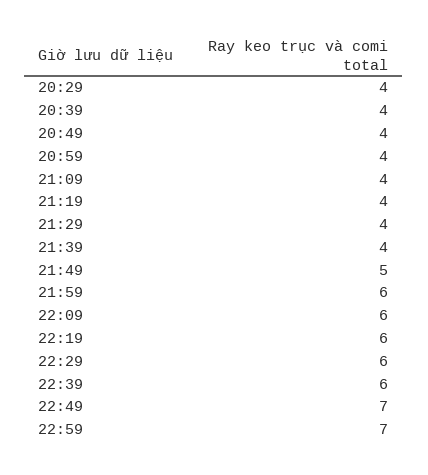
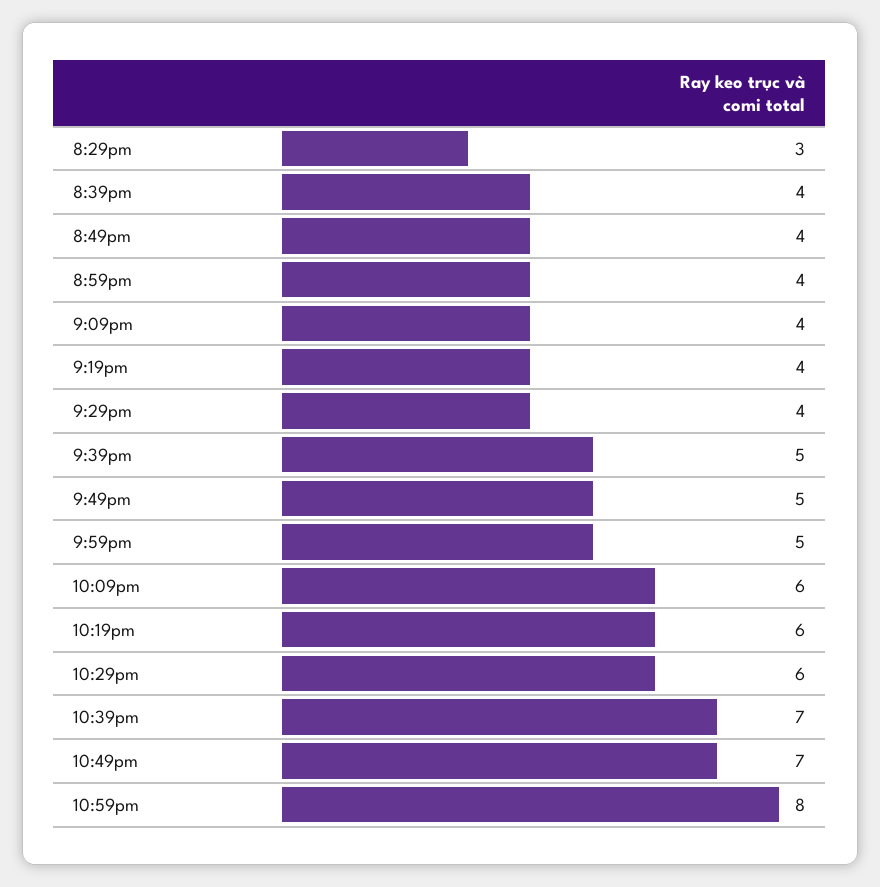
20:29: 4 -> 3
21:39: 4 -> 5
21:59: 6 -> 5
22:39: 6 -> 7
22:59: 7 -> 8

